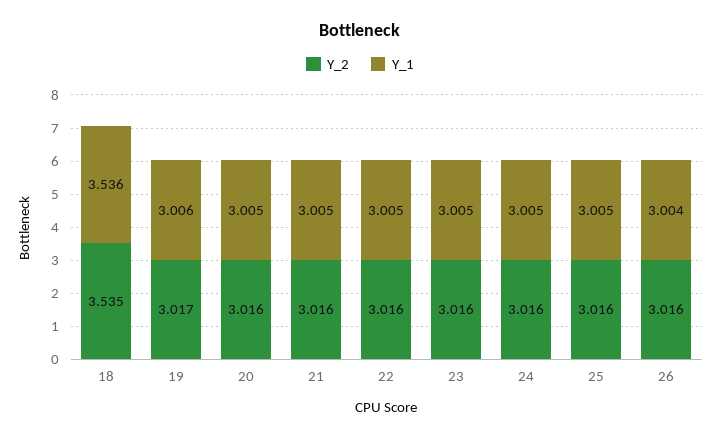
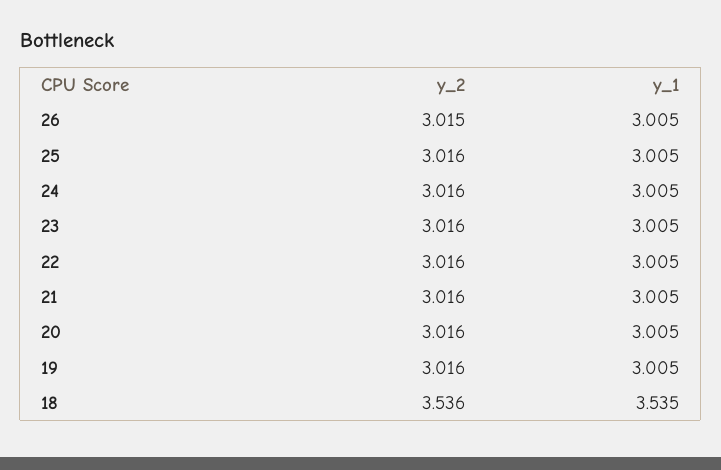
Y_2, 18: 3.535 -> 3.536
Y_1, 18: 3.536 -> 3.535
Y_2, 19: 3.017 -> 3.016
Y_1, 19: 3.006 -> 3.005
Y_2, 26: 3.016 -> 3.015
Y_1, 26: 3.004 -> 3.005

